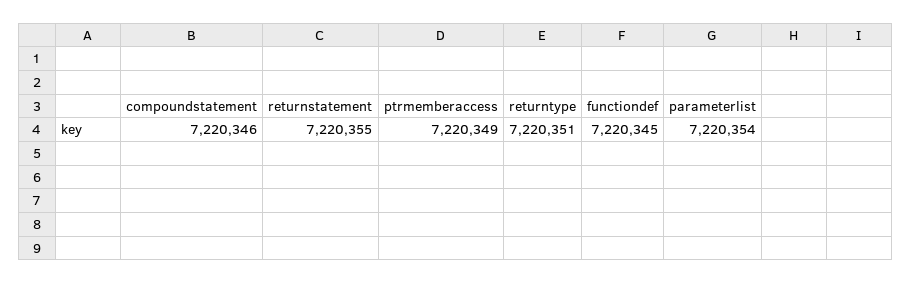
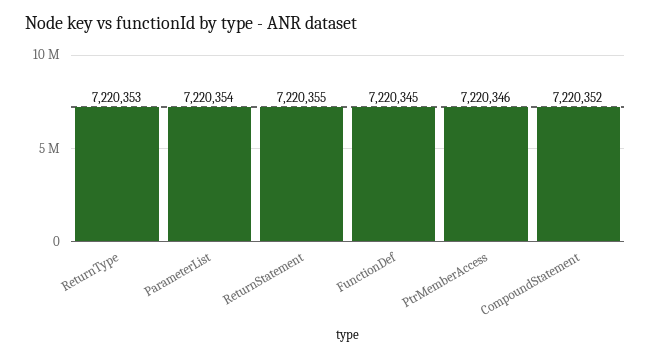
compoundstatement: 7220346 -> 7220352
ptrmemberaccess: 7220349 -> 7220346
returntype: 7220351 -> 7220353

